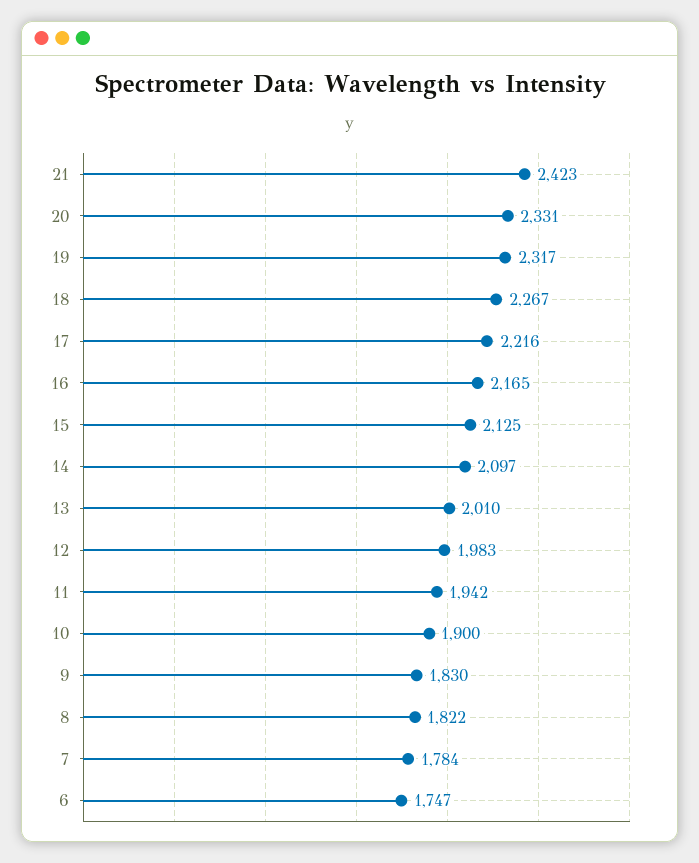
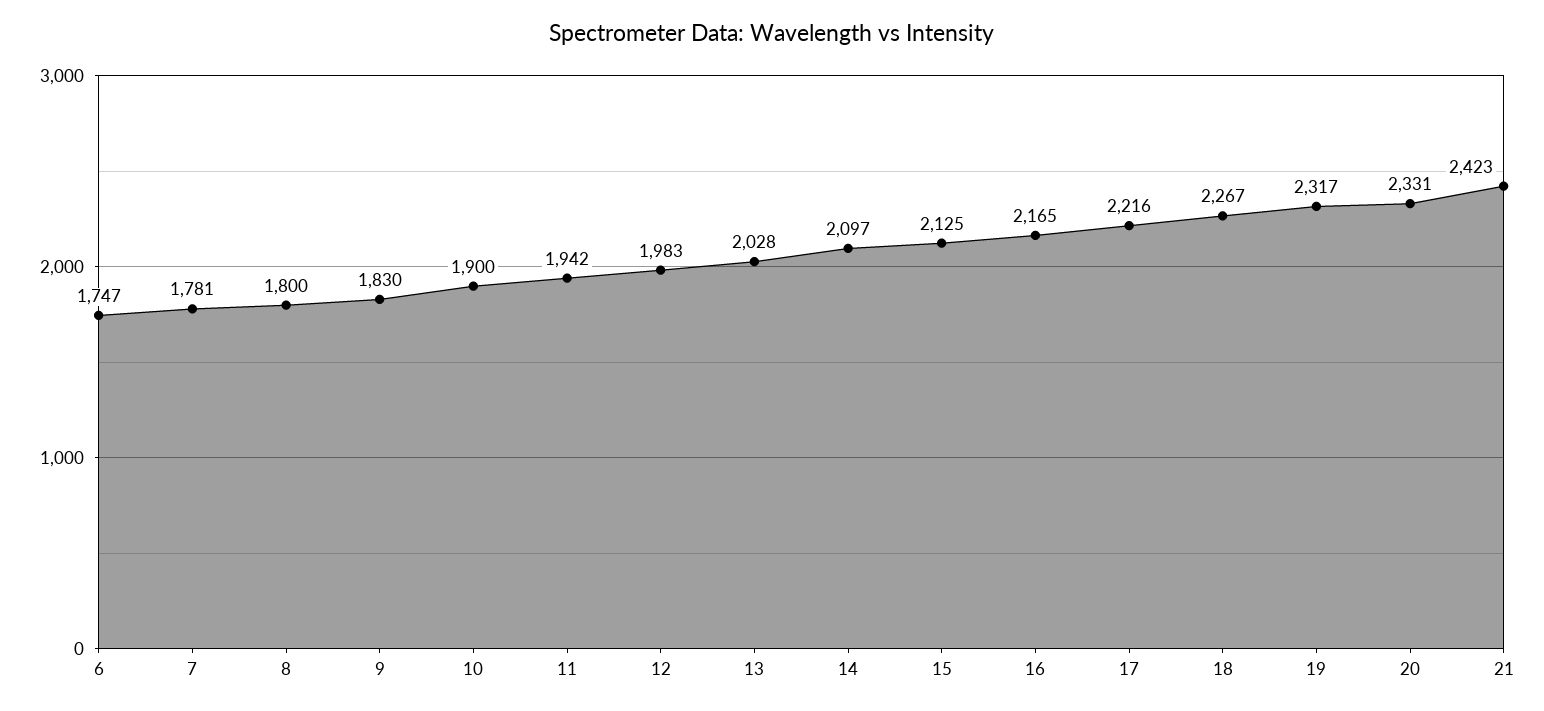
13: 2010 -> 2028
8: 1822 -> 1800
7: 1784 -> 1781

